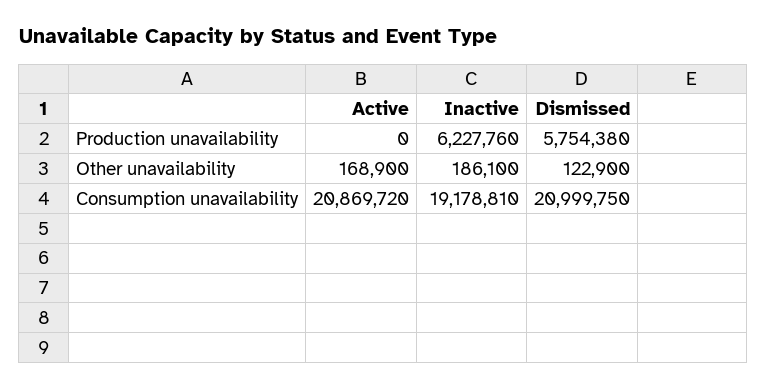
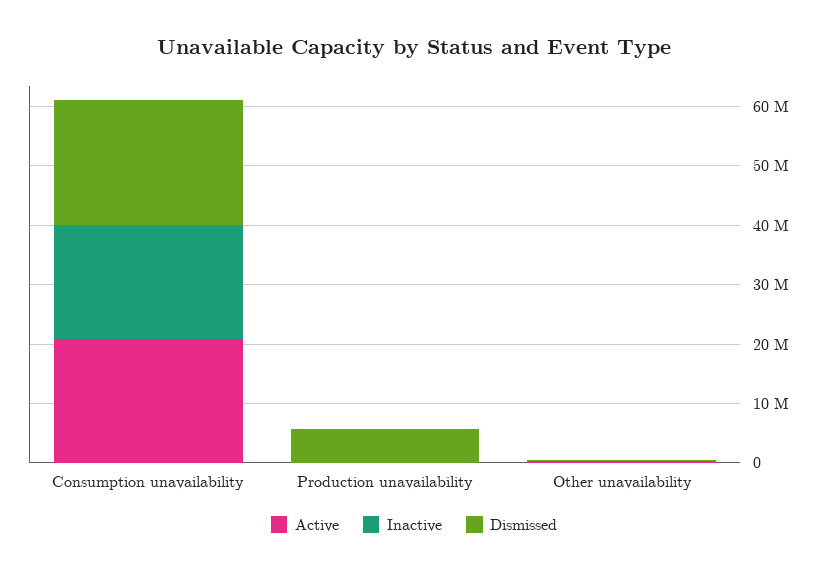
Inactive, Production unavailability: 6227760 -> 0

